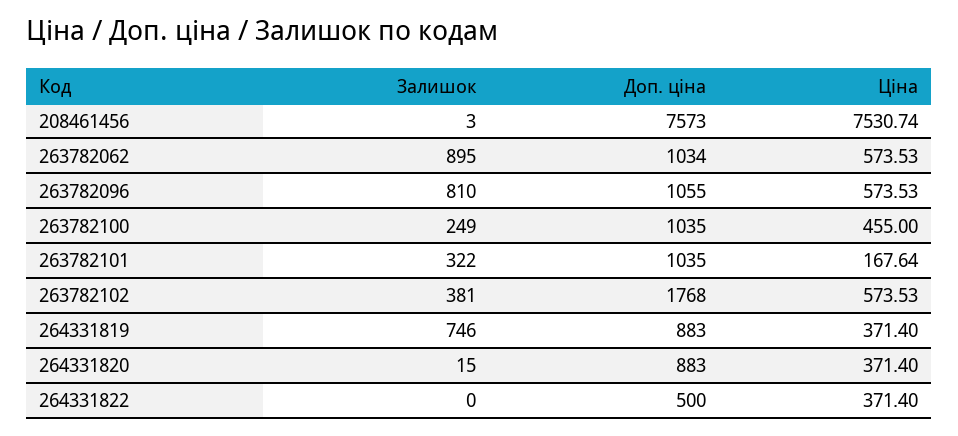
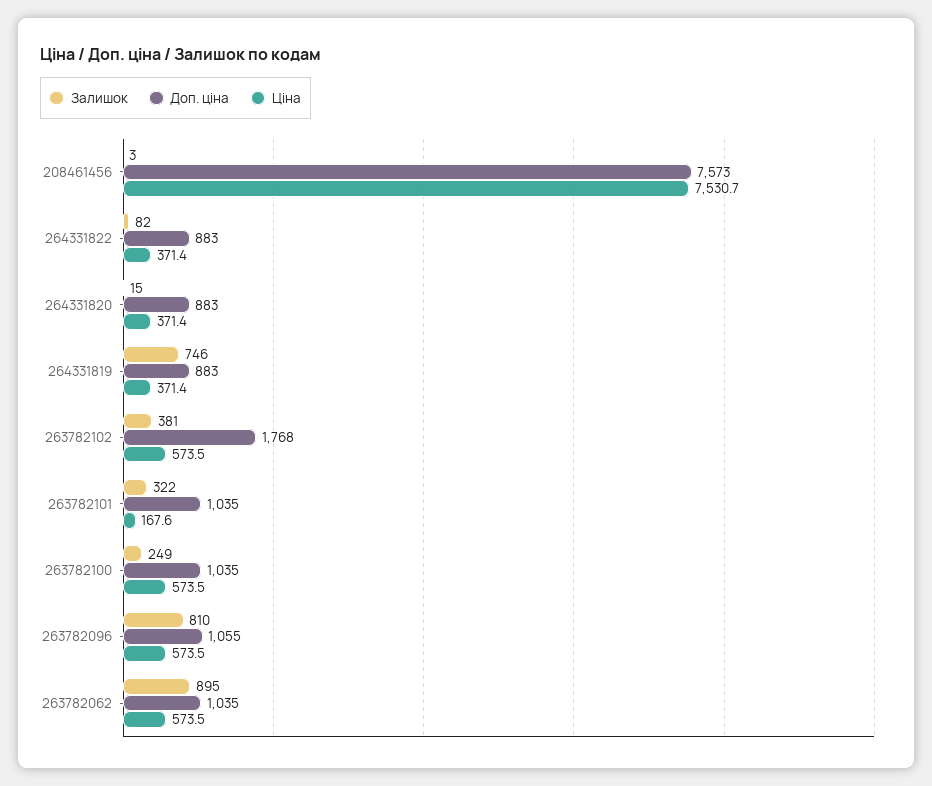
Доп. ціна, 263782062: 1034 -> 1035
Ціна, 263782100: 455 -> 573.5
Залишок, 264331822: 0 -> 82
Доп. ціна, 264331822: 500 -> 883

